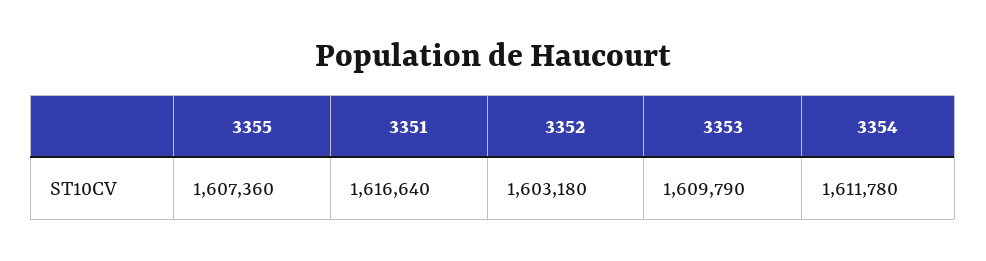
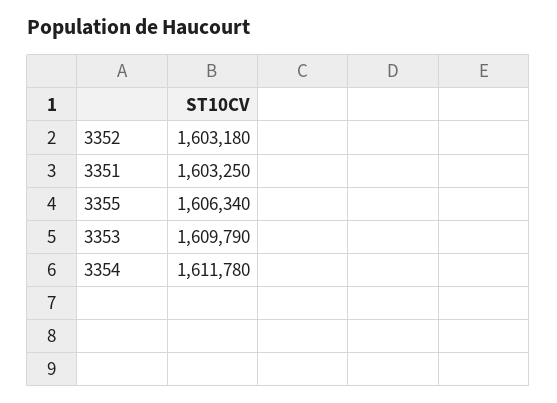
3355: 1607360 -> 1606340
3351: 1616640 -> 1603250

